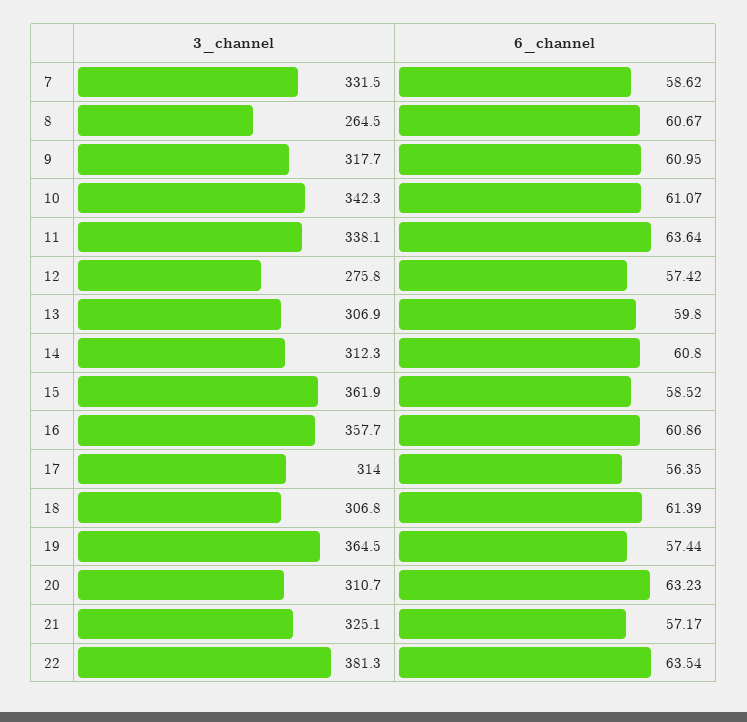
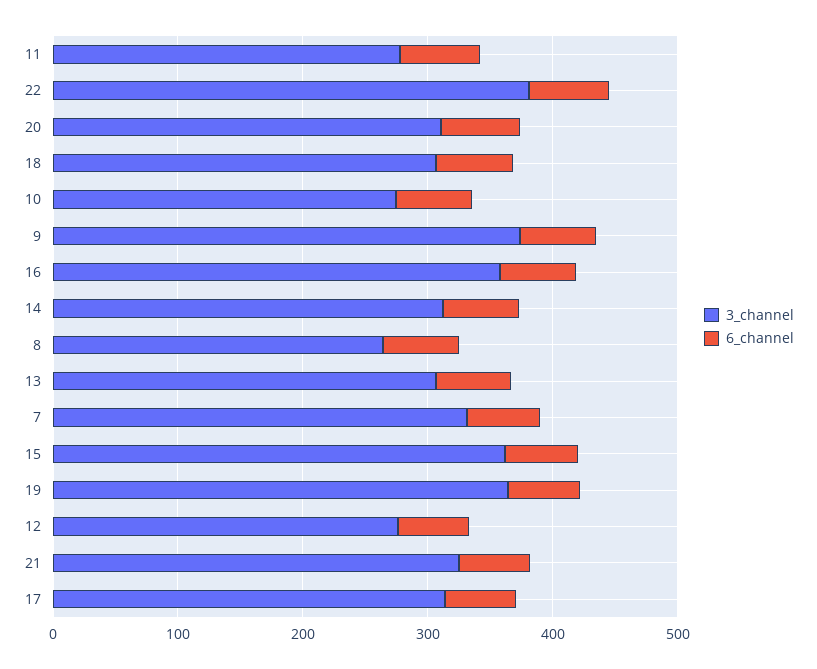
3_channel, 9: 317.7 -> 380
3_channel, 10: 342.3 -> 280
3_channel, 11: 338.1 -> 280

